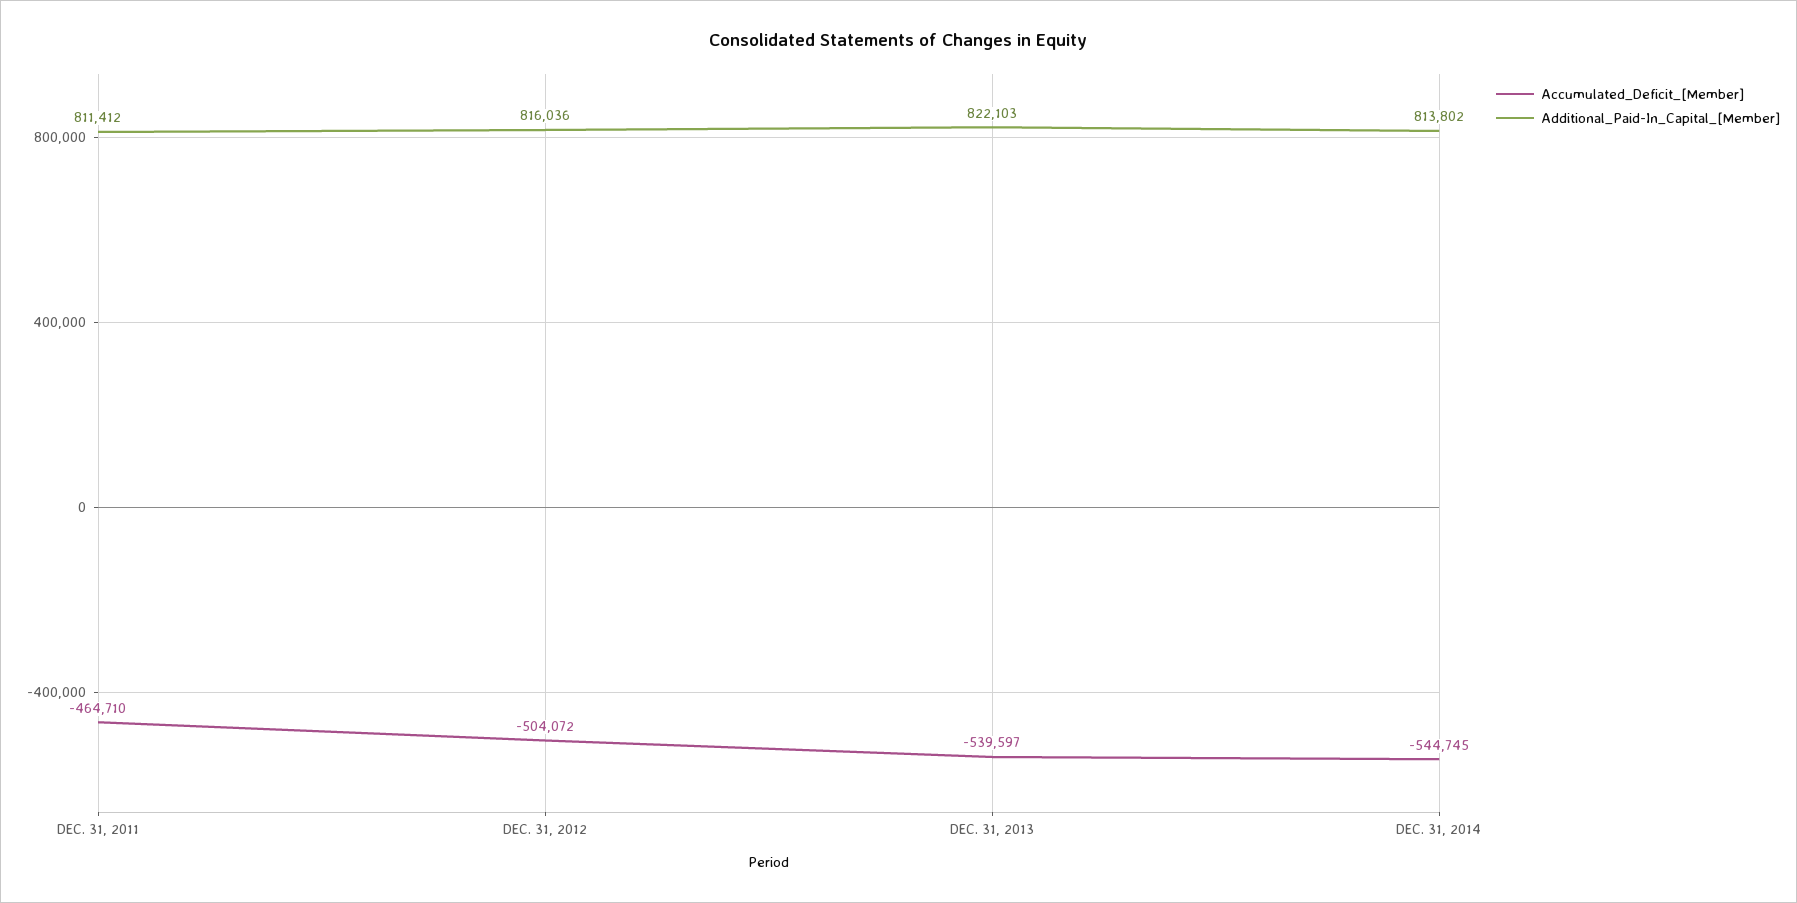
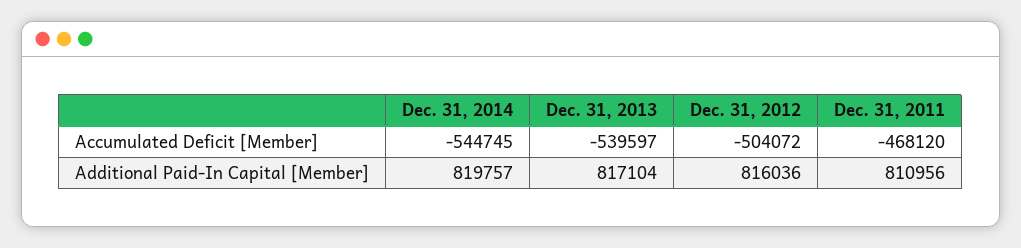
Accumulated_Deficit_[Member], DEC. 31, 2011: -464710 -> -468120
Additional_Paid-In_Capital_[Member], DEC. 31, 2011: 811412 -> 810956
Additional_Paid-In_Capital_[Member], DEC. 31, 2013: 822103 -> 817104
Additional_Paid-In_Capital_[Member], DEC. 31, 2014: 813802 -> 819757

